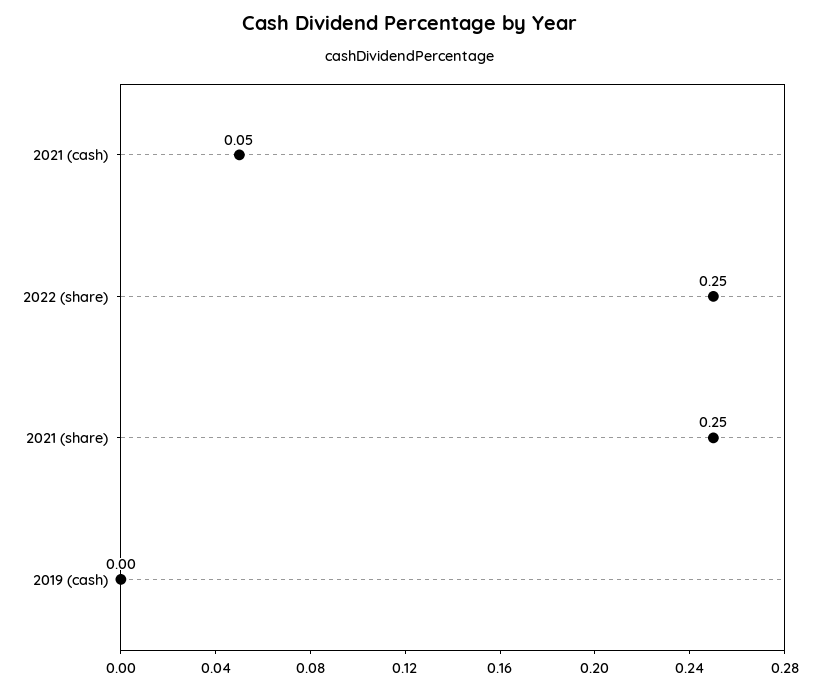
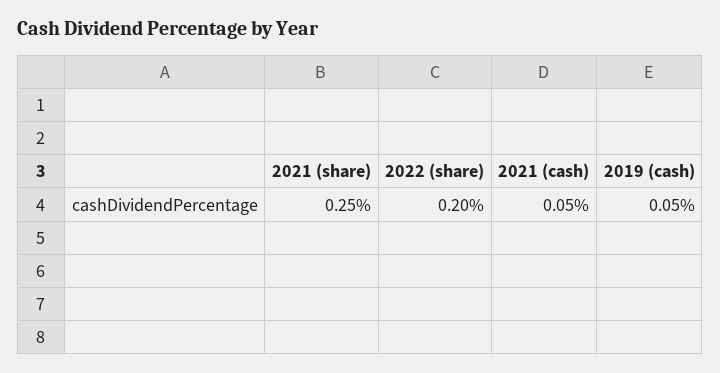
2022 (share): 0.25 -> 0.2
2019 (cash): 0 -> 0.05

